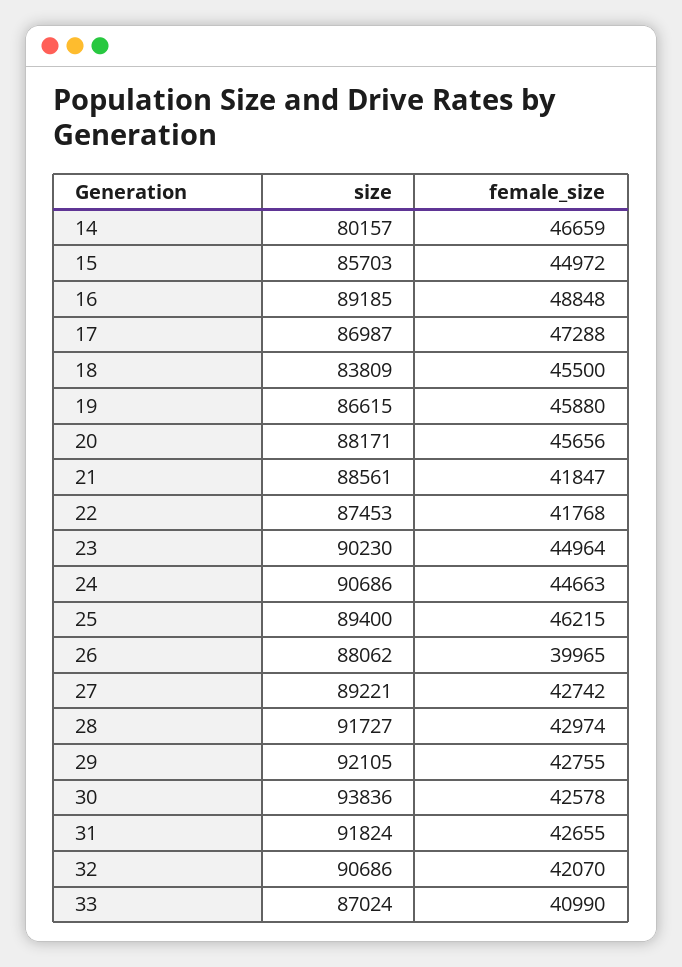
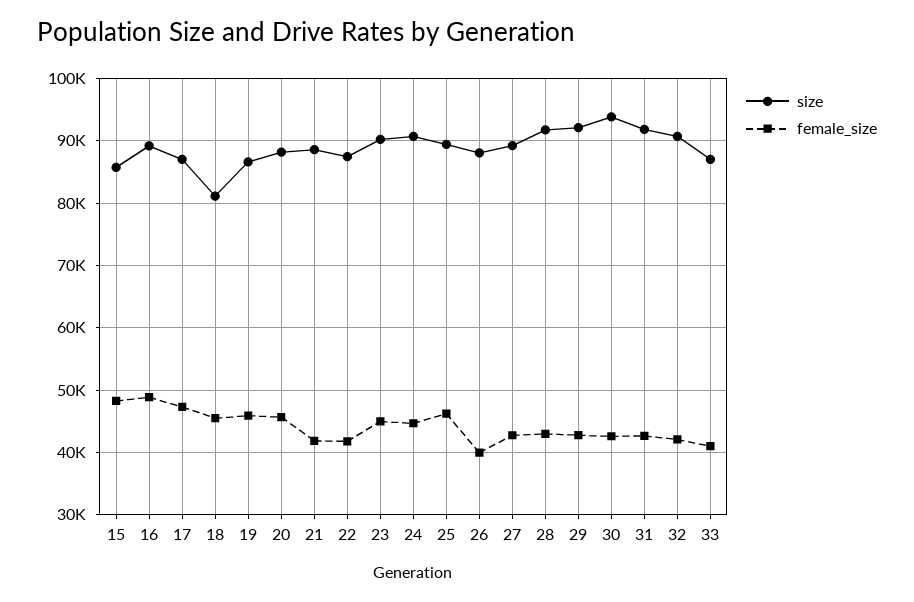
size, 14: 80157 -> none
female_size, 14: 46659 -> none
female_size, 15: 44972 -> 48000
size, 18: 83809 -> 81000

